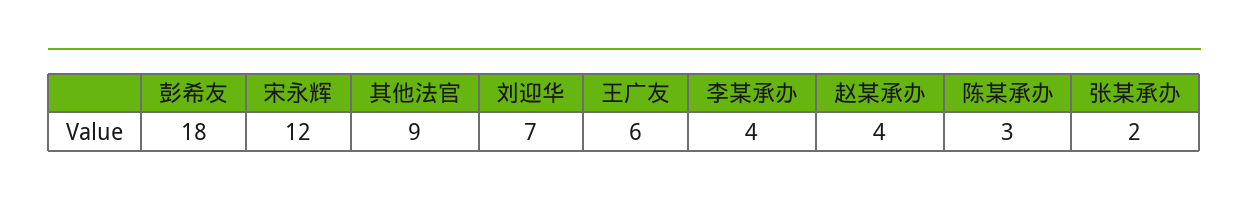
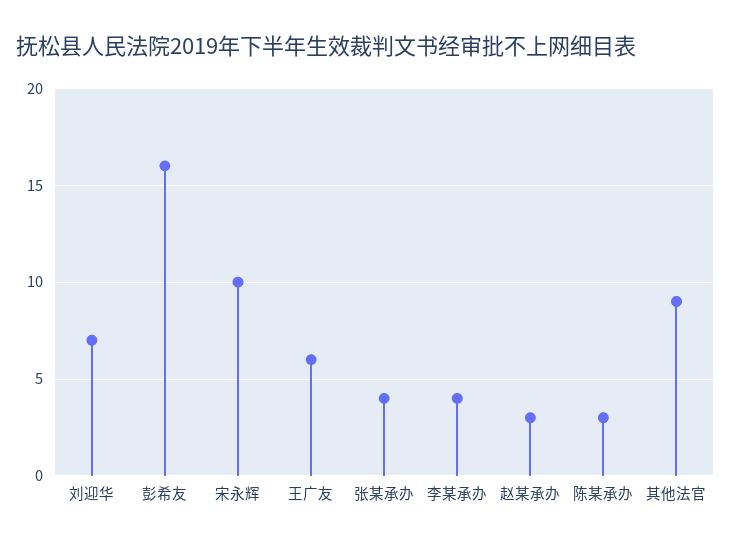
彭希友: 18 -> 16
宋永辉: 12 -> 10
赵某承办: 4 -> 3
张某承办: 2 -> 4

